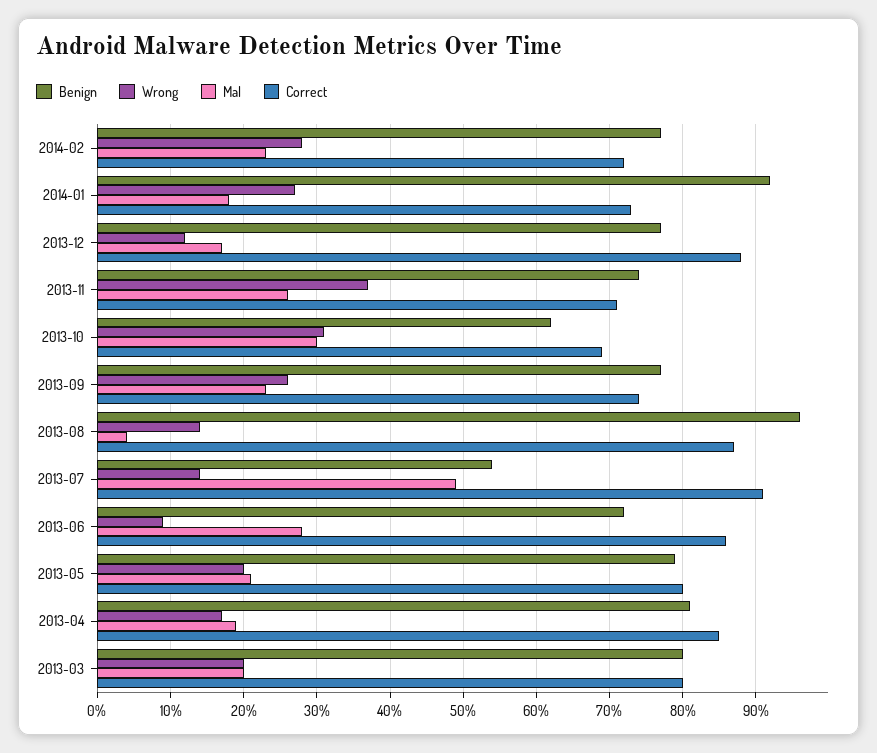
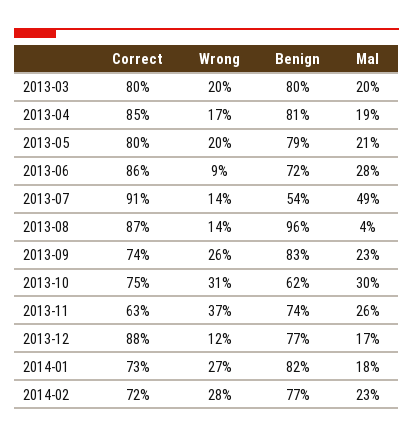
Benign, 2014-01: 92 -> 82
Correct, 2013-11: 71 -> 63
Correct, 2013-10: 69 -> 75
Benign, 2013-09: 77 -> 83

